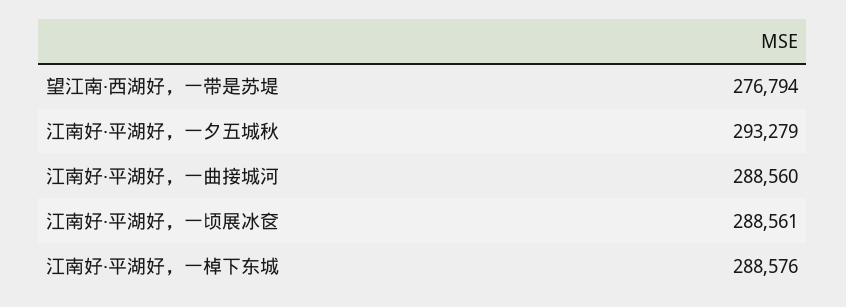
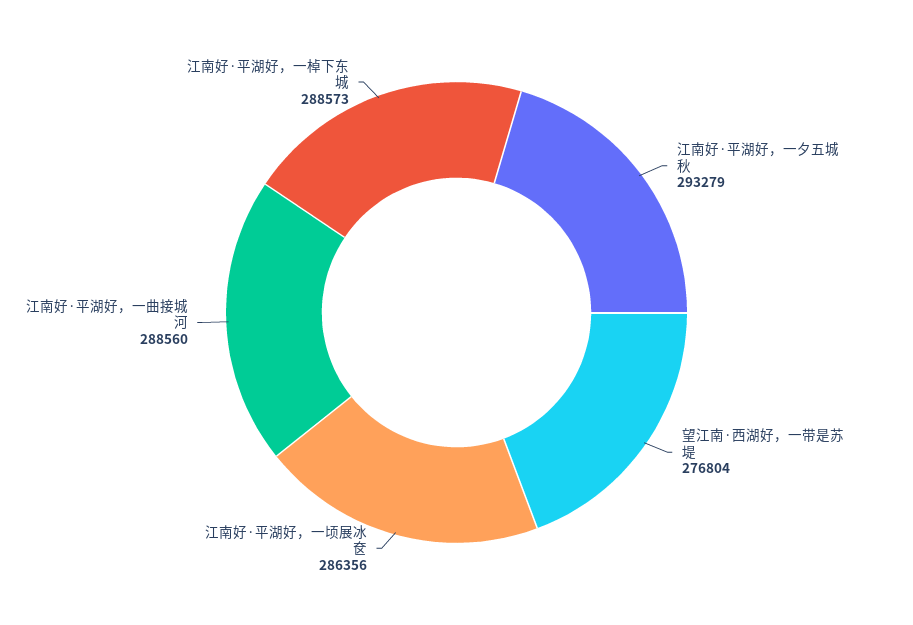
望江南·西湖好，一带是苏堤: 276794 -> 276804
江南好·平湖好，一顷展冰奁: 288561 -> 286356
江南好·平湖好，一棹下东城: 288576 -> 288573

